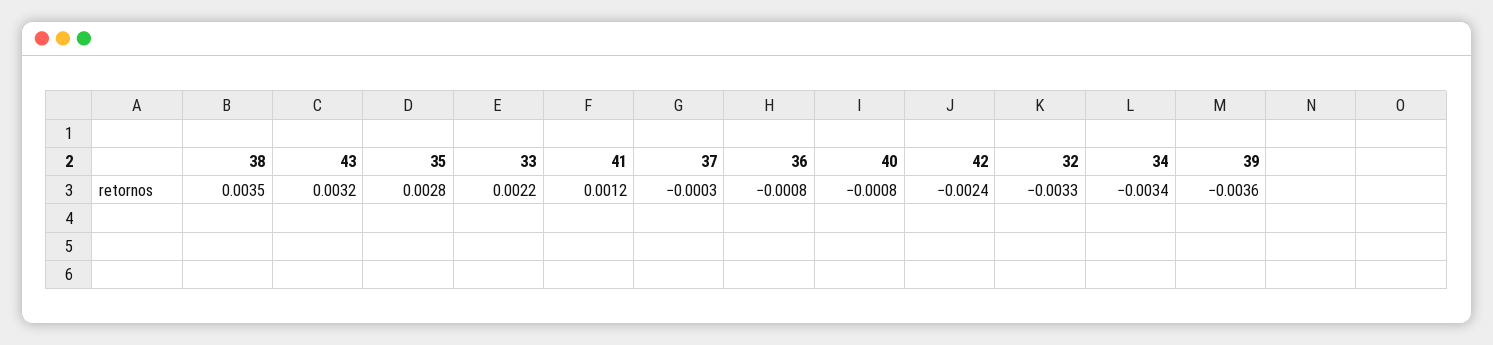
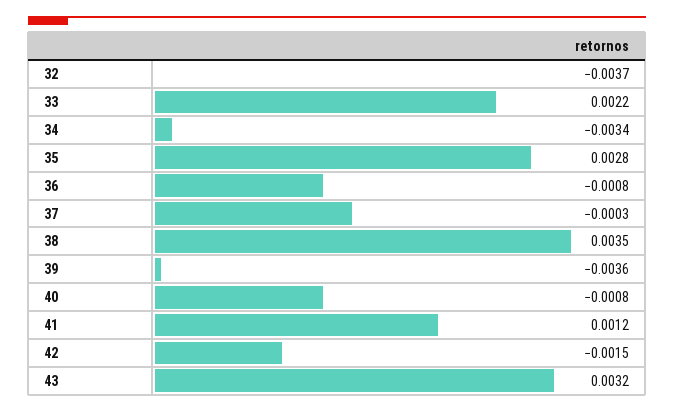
42: -0.0024 -> -0.0015
32: -0.0033 -> -0.0037

